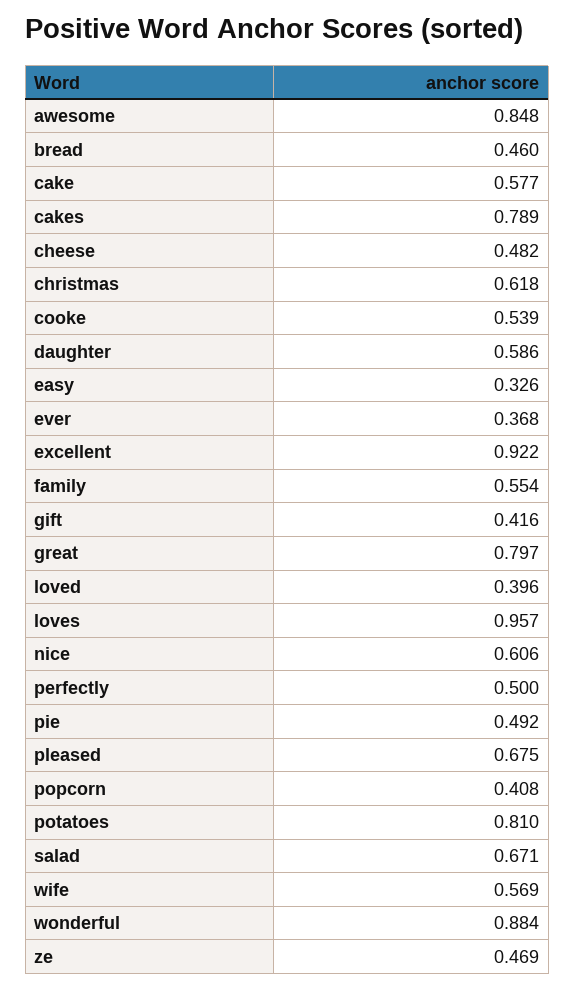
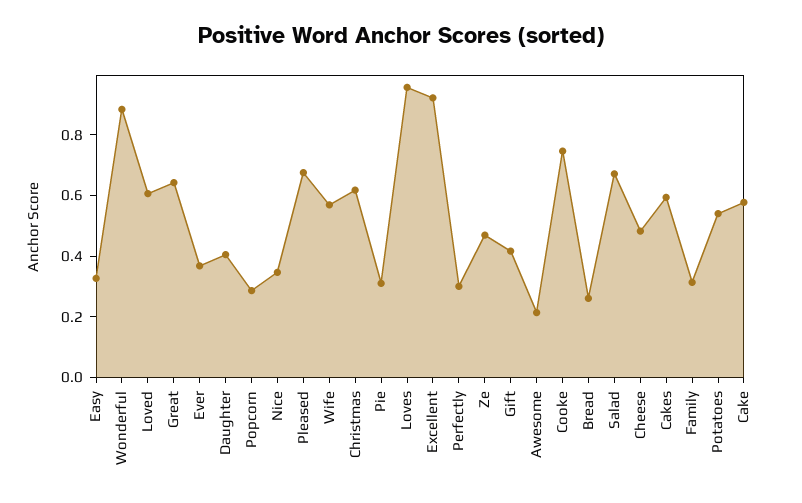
awesome: 0.848 -> 0.2
bread: 0.46 -> 0.25
cakes: 0.789 -> 0.6
cooke: 0.539 -> 0.75
daughter: 0.586 -> 0.4
family: 0.554 -> 0.3
great: 0.797 -> 0.65
loved: 0.396 -> 0.6
nice: 0.606 -> 0.35
perfectly: 0.5 -> 0.3
pie: 0.492 -> 0.3
popcorn: 0.408 -> 0.3
potatoes: 0.81 -> 0.55

